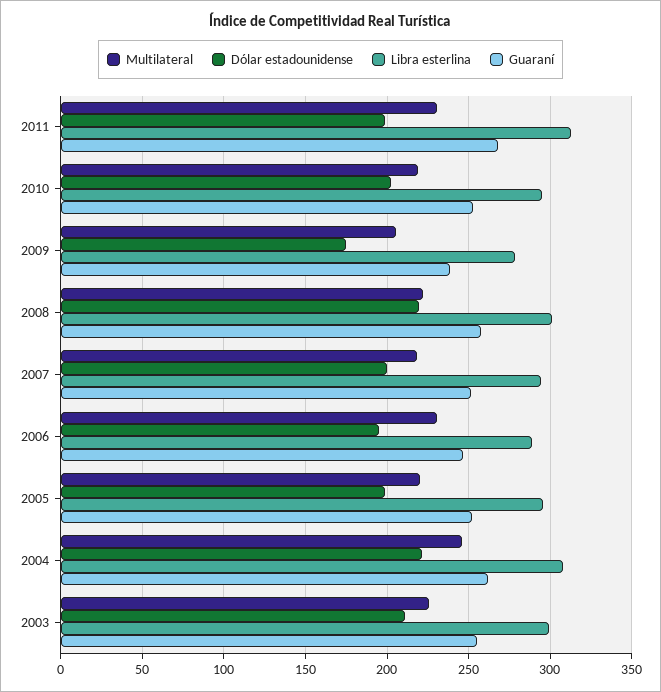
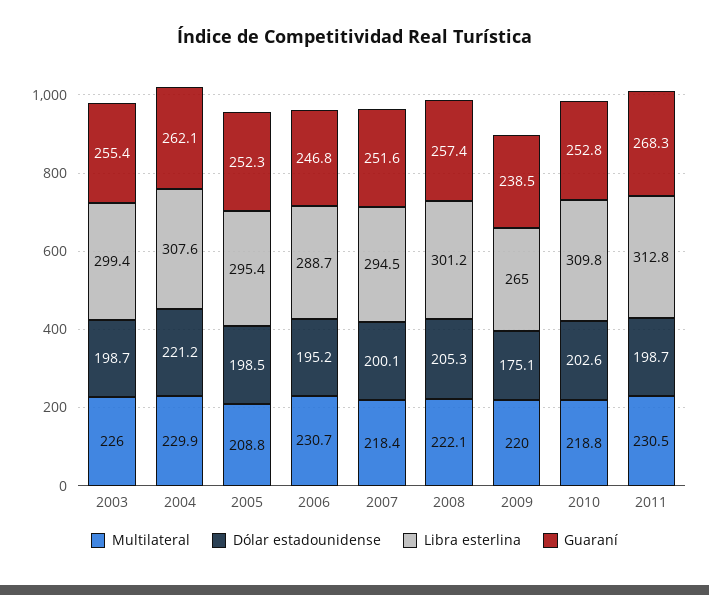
Libra esterlina, 2010: 295 -> 309.8
Multilateral, 2009: 205 -> 220
Libra esterlina, 2009: 280 -> 265
Dólar estadounidense, 2008: 220 -> 205.3
Multilateral, 2005: 220 -> 208.8
Multilateral, 2004: 245 -> 229.9
Dólar estadounidense, 2003: 210 -> 198.7

